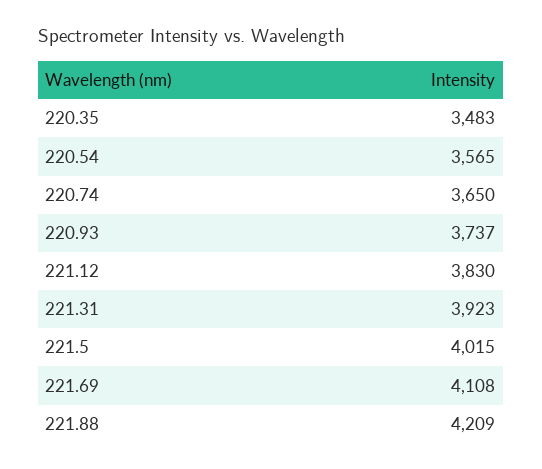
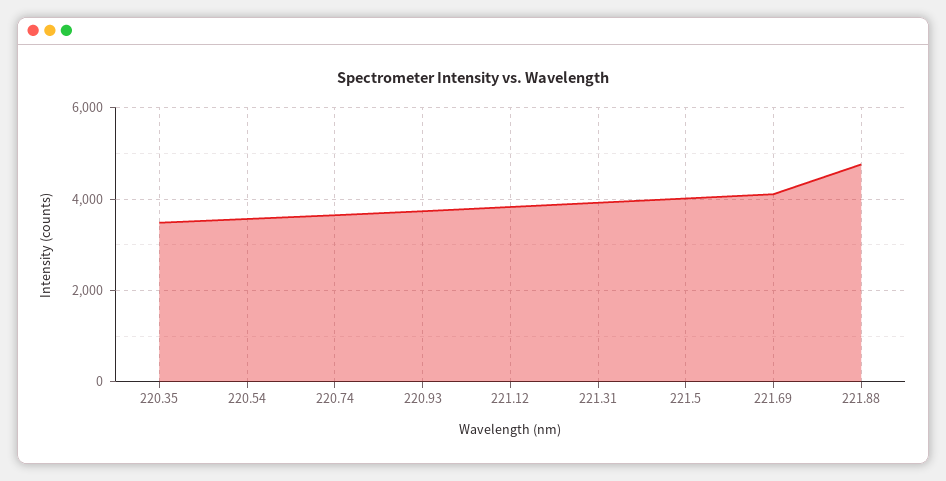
221.88: 4209 -> 4800

